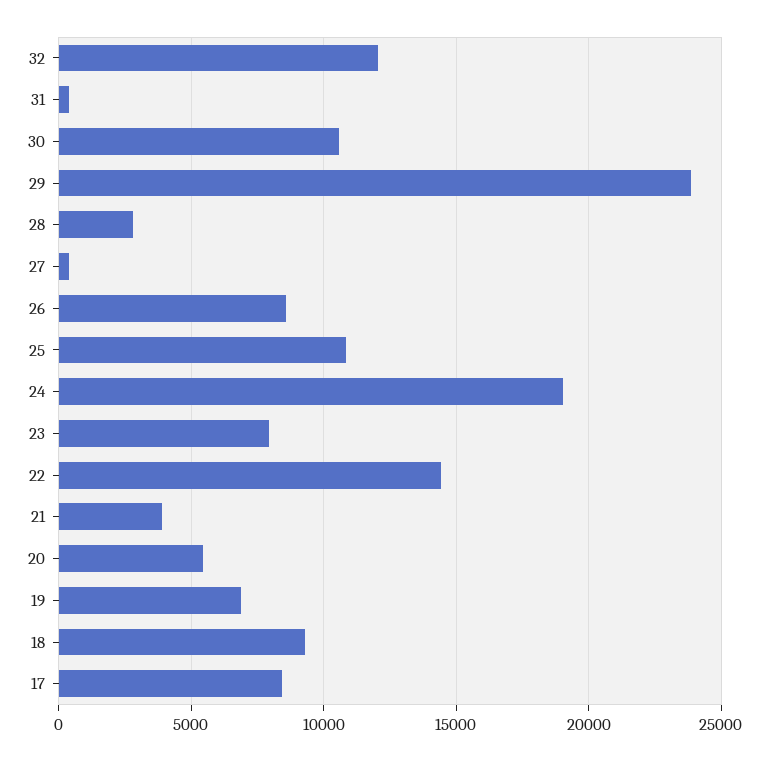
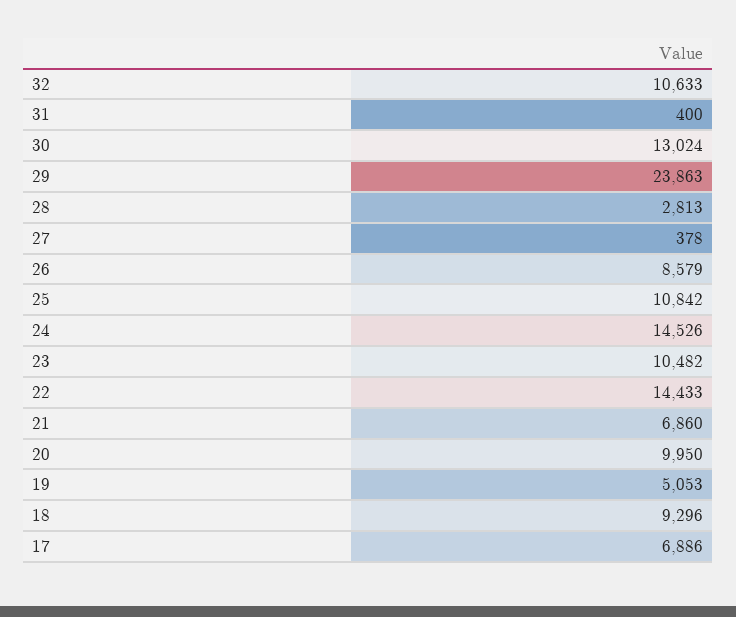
32: 12000 -> 10633
30: 10500 -> 13024
24: 19000 -> 14526
23: 8000 -> 10482
21: 4000 -> 6860
20: 5500 -> 9950
19: 7000 -> 5053
17: 8500 -> 6886

